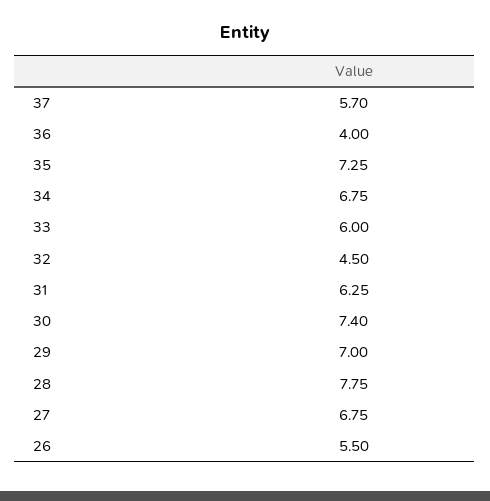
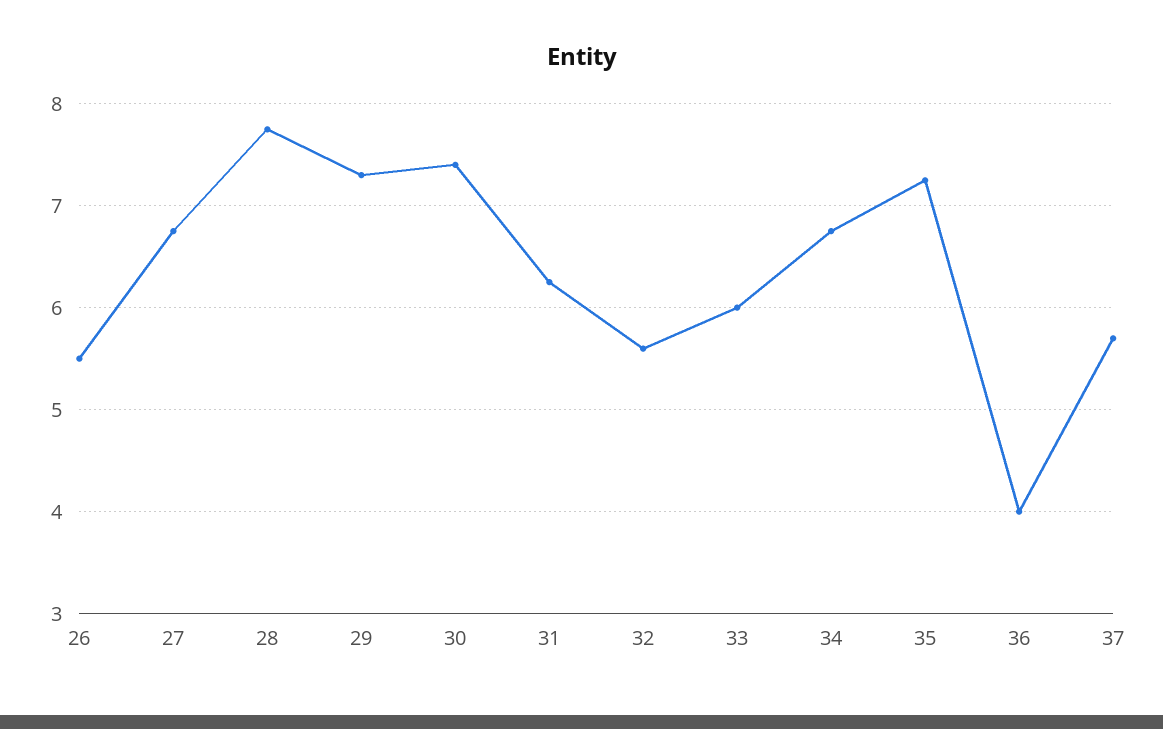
32: 4.5 -> 5.6
29: 7 -> 7.3

